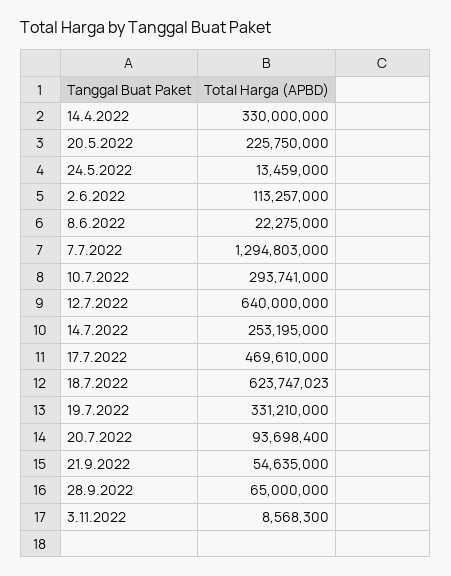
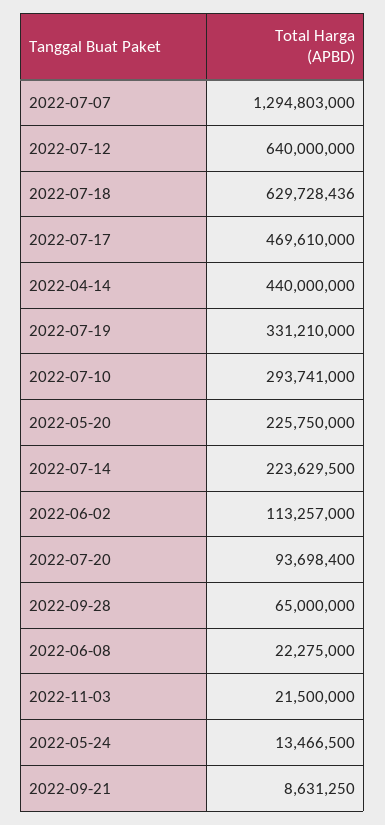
14.4.2022: 330000000 -> 440000000
24.5.2022: 13459000 -> 13466500
14.7.2022: 253195000 -> 223629500
18.7.2022: 623747023 -> 629728436
21.9.2022: 54635000 -> 8631250
3.11.2022: 8568300 -> 21500000

